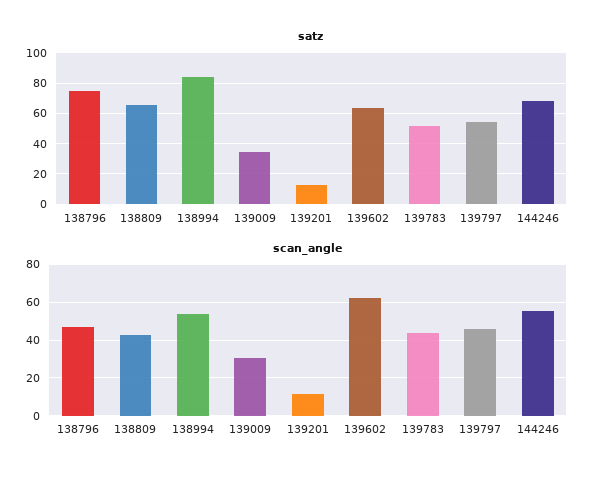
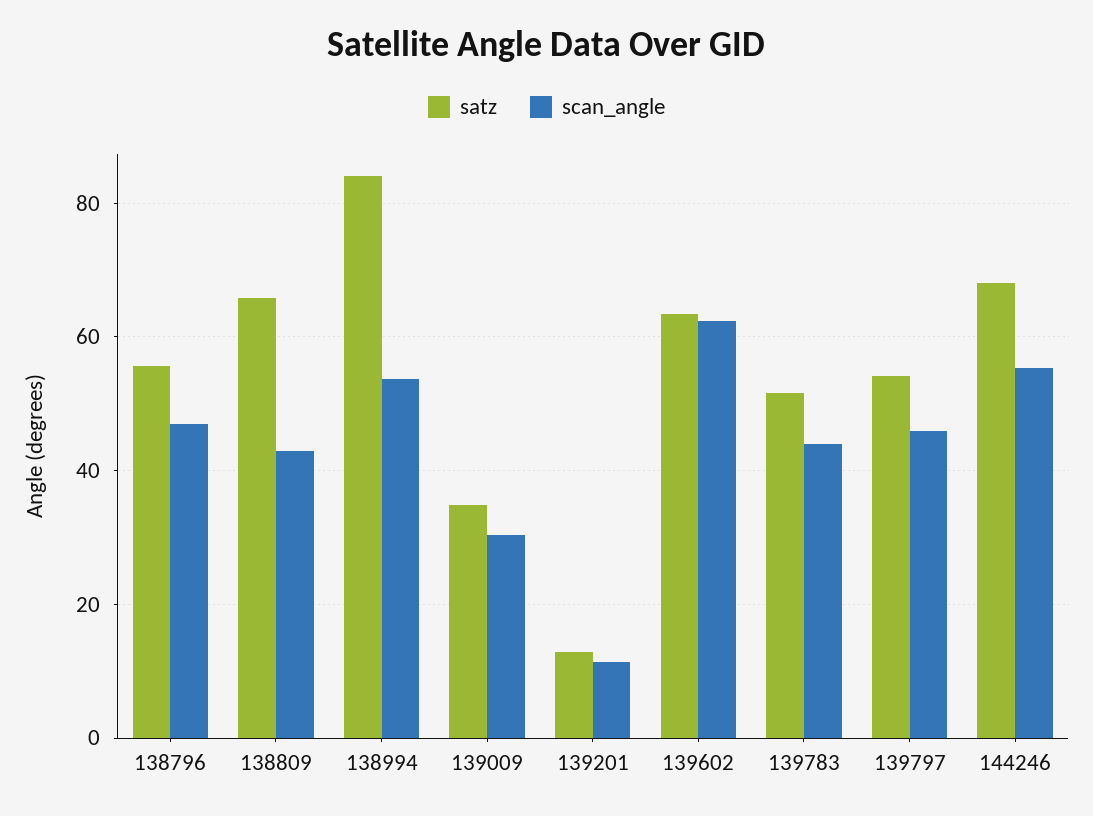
satz, 138796: 75 -> 56

